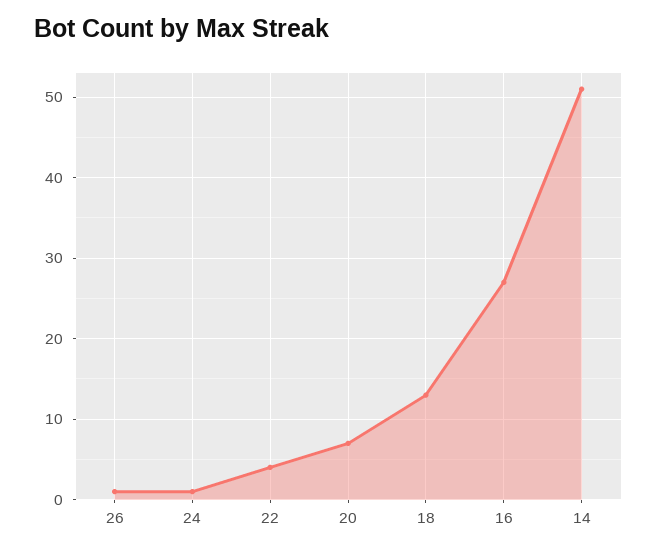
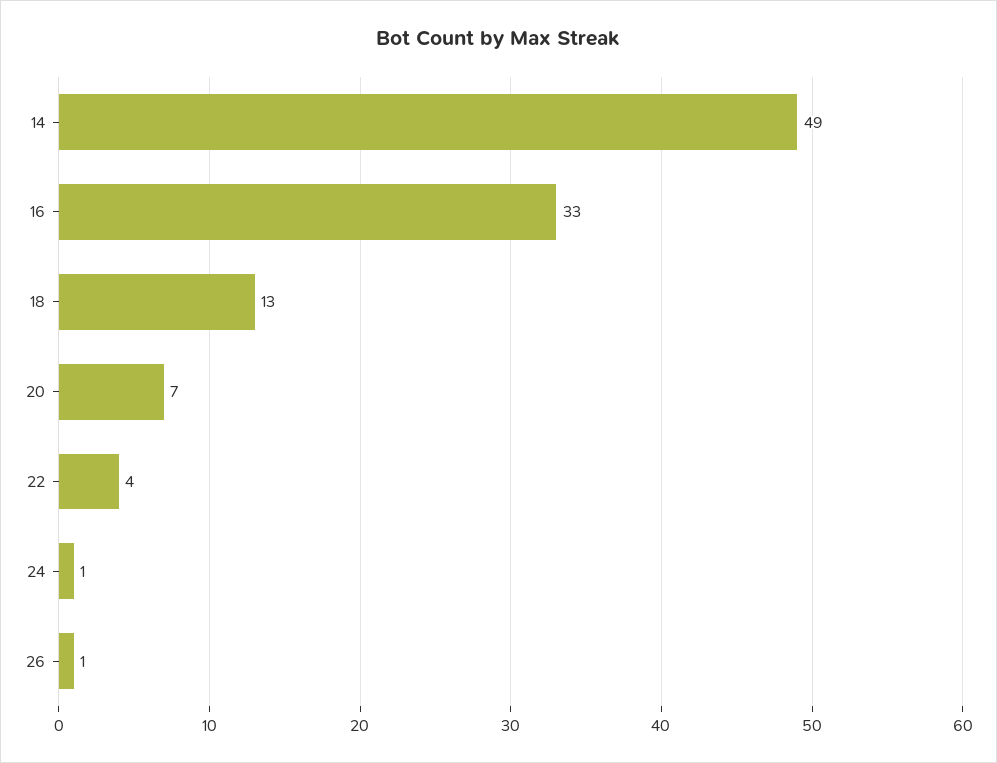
16: 27 -> 33
14: 51 -> 49

